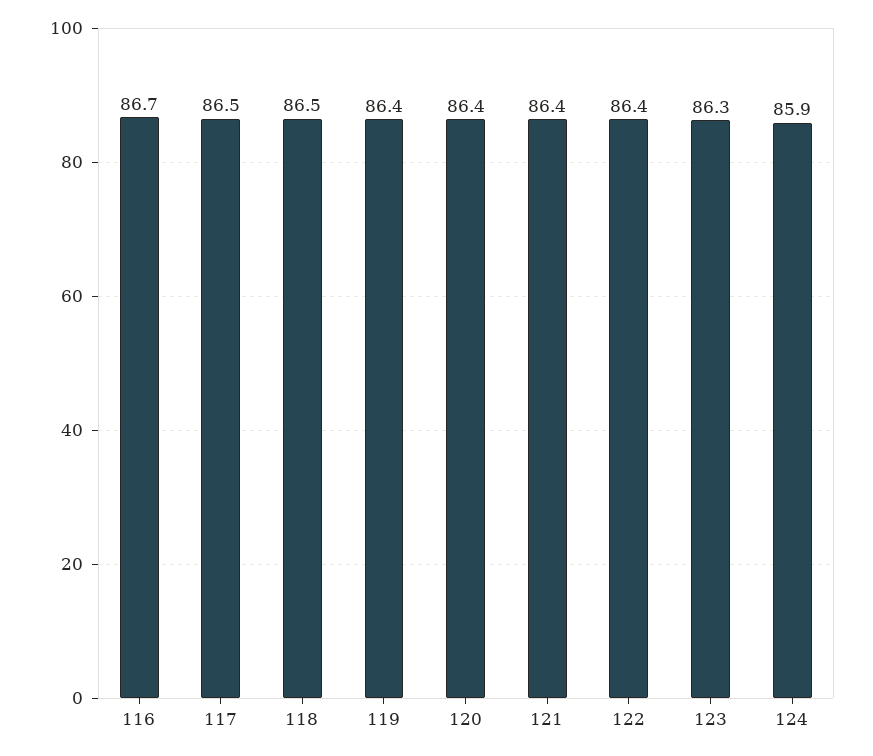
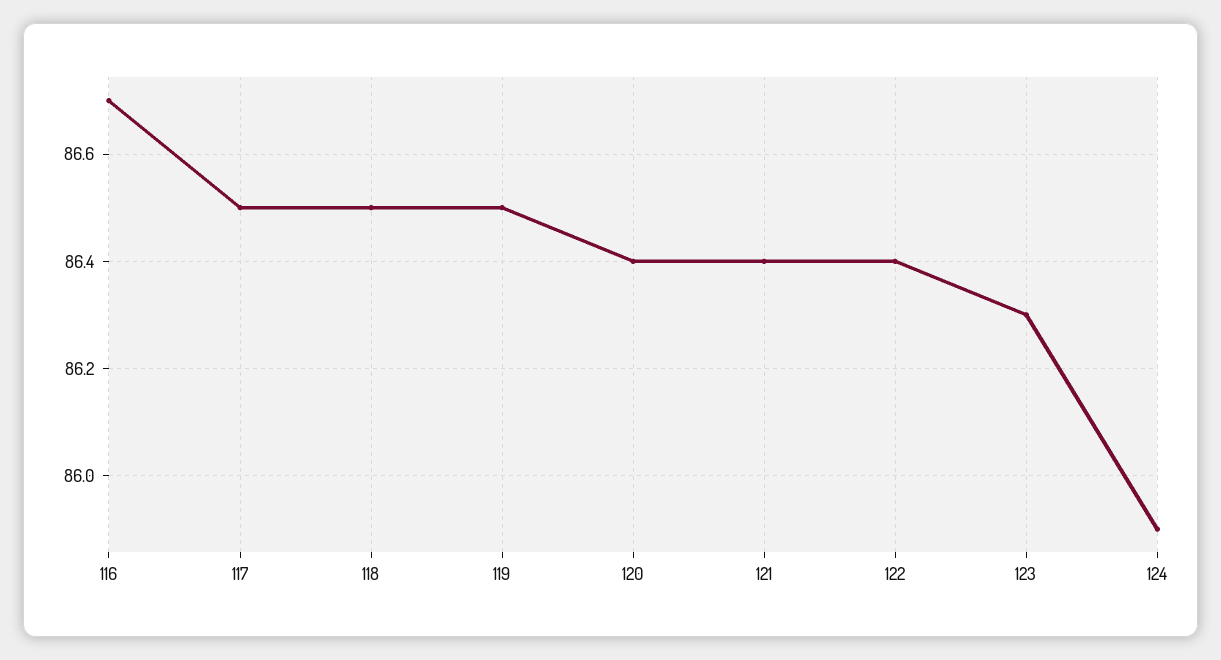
119: 86.4 -> 86.5

